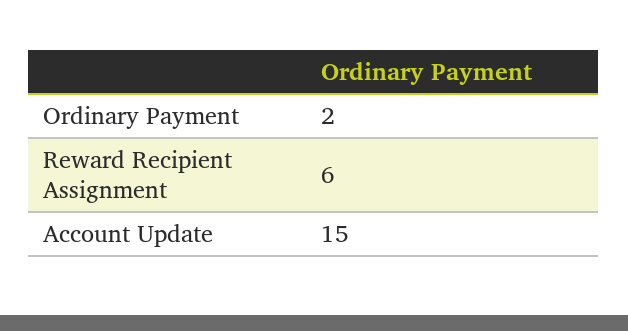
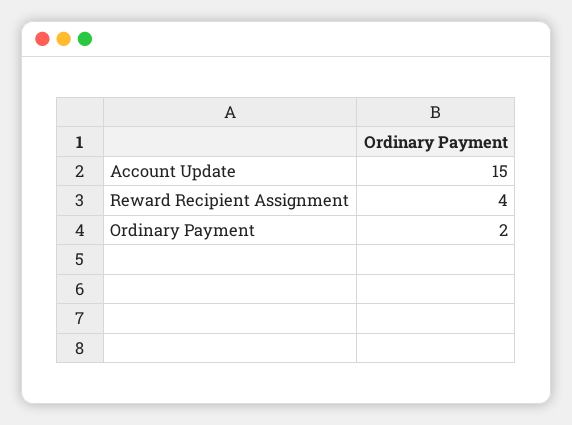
Reward Recipient Assignment: 6 -> 4

